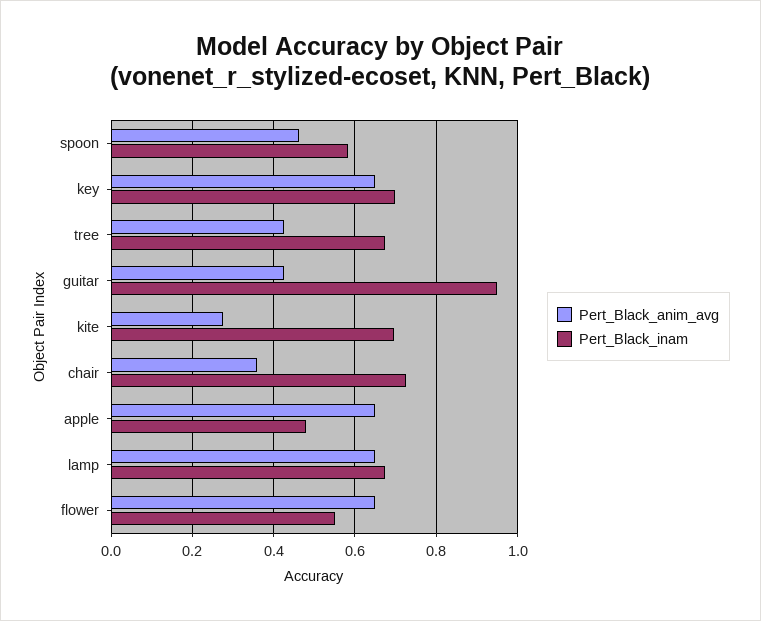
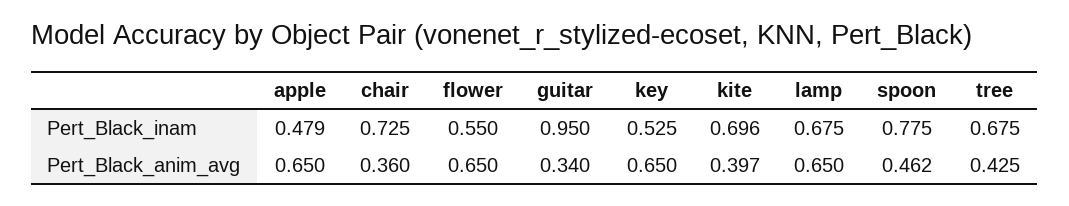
Pert_Black_inam, spoon: 0.58 -> 0.775
Pert_Black_inam, key: 0.7 -> 0.525
Pert_Black_anim_avg, guitar: 0.42 -> 0.34
Pert_Black_anim_avg, kite: 0.28 -> 0.397

